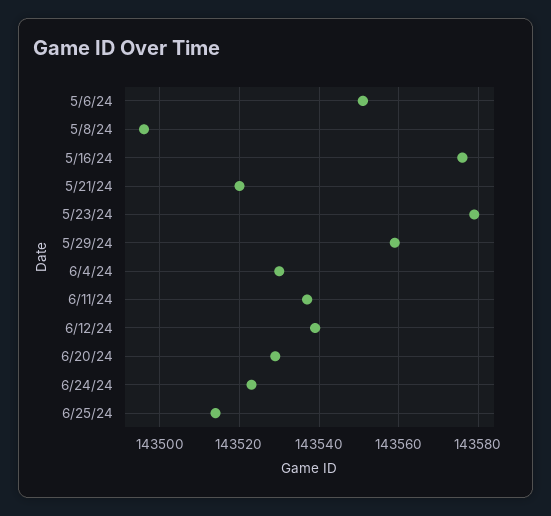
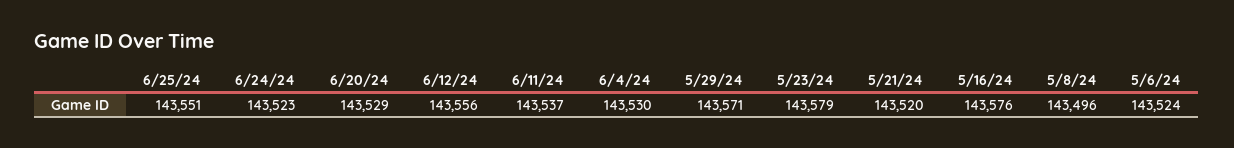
5/6/24: 143550 -> 143524
5/29/24: 143560 -> 143571
6/12/24: 143540 -> 143556
6/25/24: 143515 -> 143551

